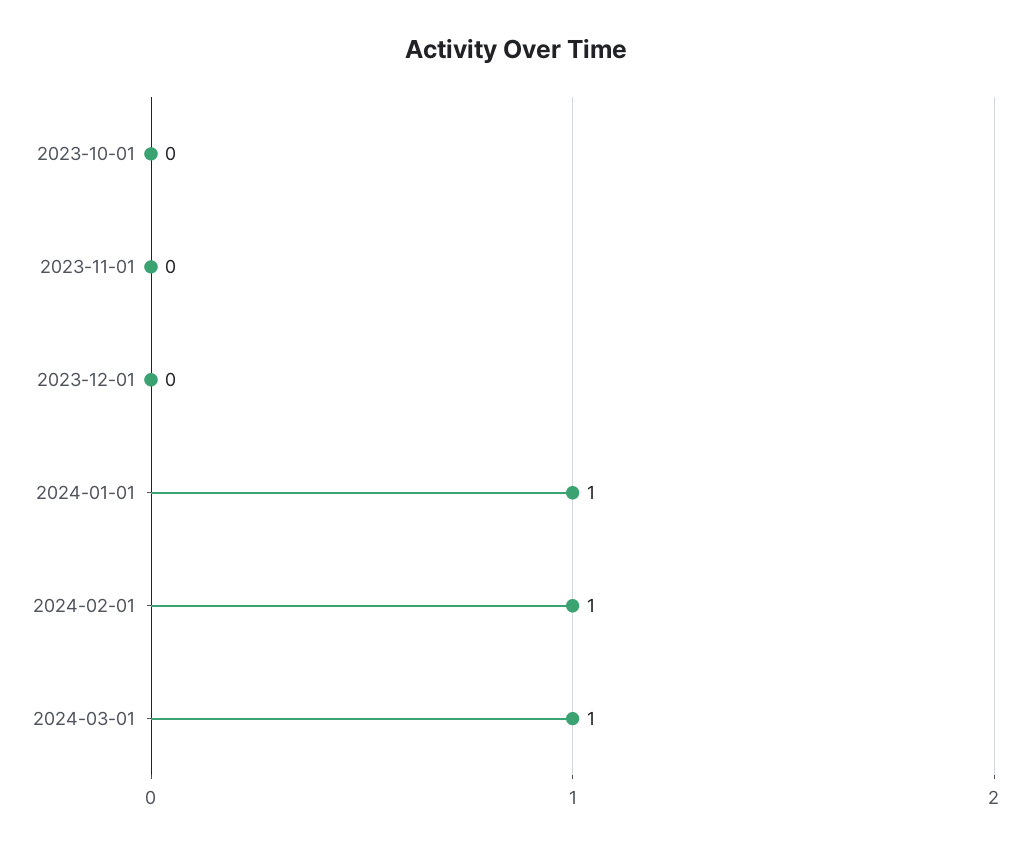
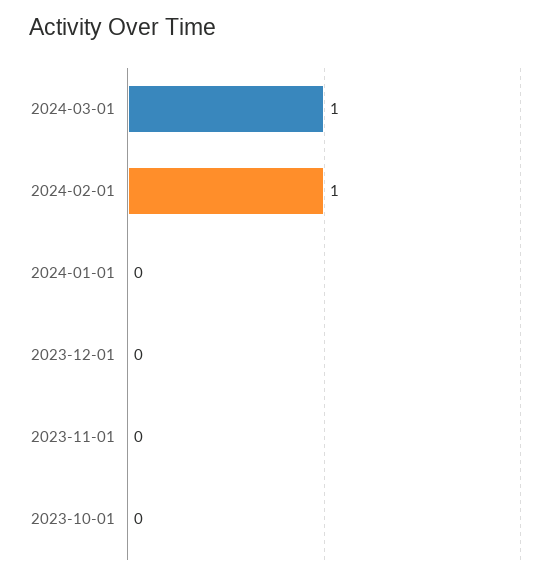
2024-01-01: 1 -> 0

